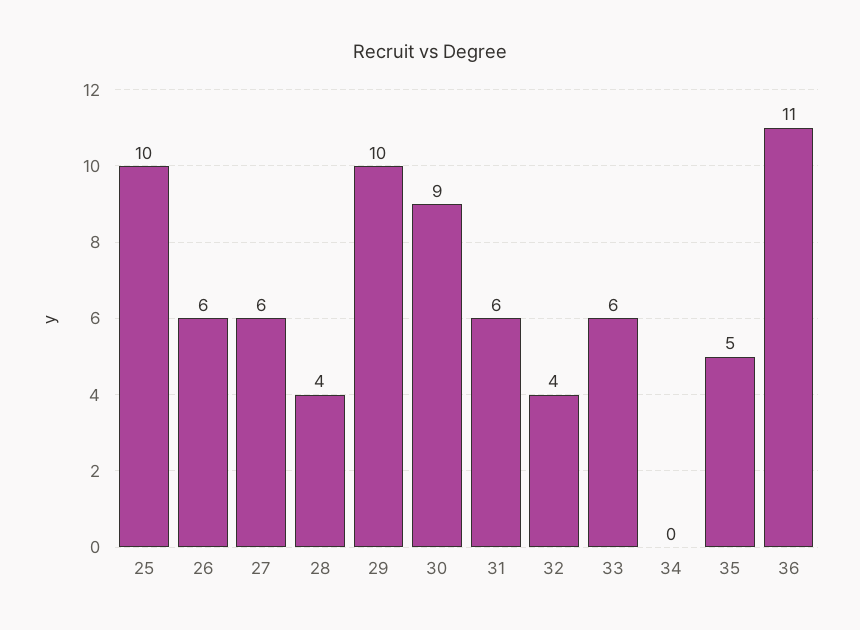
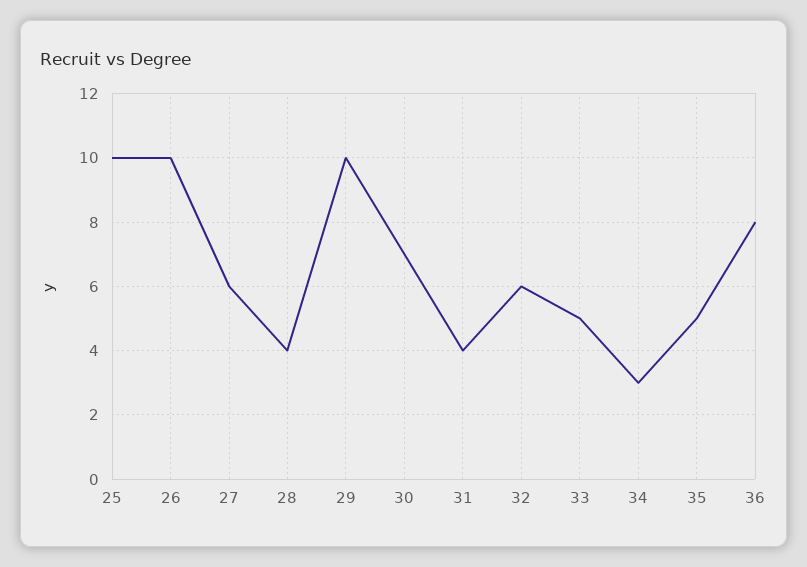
26: 6 -> 10
30: 9 -> 7
31: 6 -> 4
32: 4 -> 6
33: 6 -> 5
34: 0 -> 3
36: 11 -> 8

